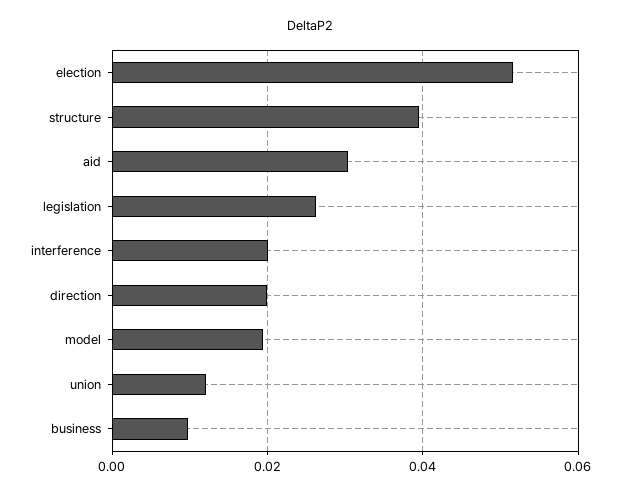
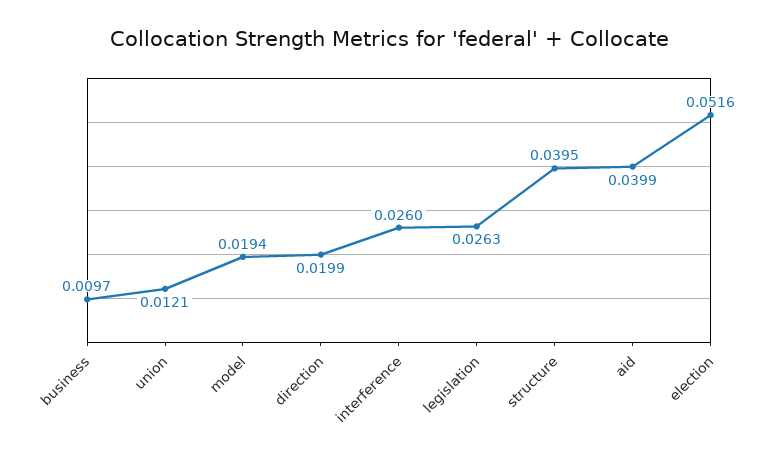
aid: 0.03 -> 0.0399
interference: 0.02 -> 0.026

